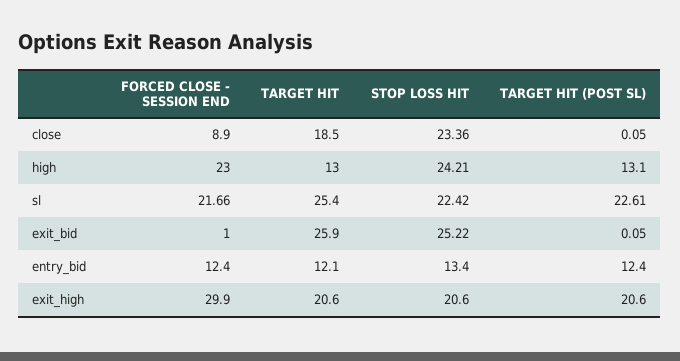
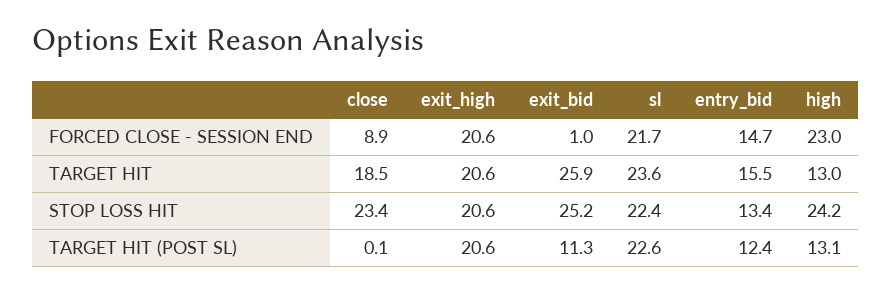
TARGET HIT, sl: 25.4 -> 23.6
TARGET HIT (POST SL), exit_bid: 0.05 -> 11.3
FORCED CLOSE - SESSION END, entry_bid: 12.4 -> 14.7
TARGET HIT, entry_bid: 12.1 -> 15.5
FORCED CLOSE - SESSION END, exit_high: 29.9 -> 20.6

